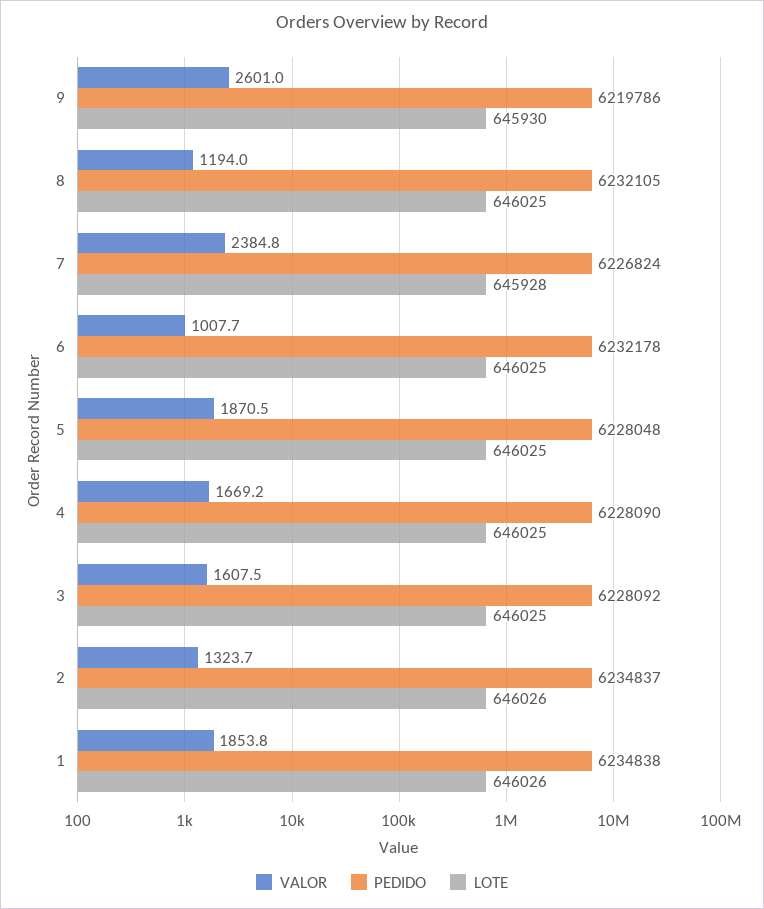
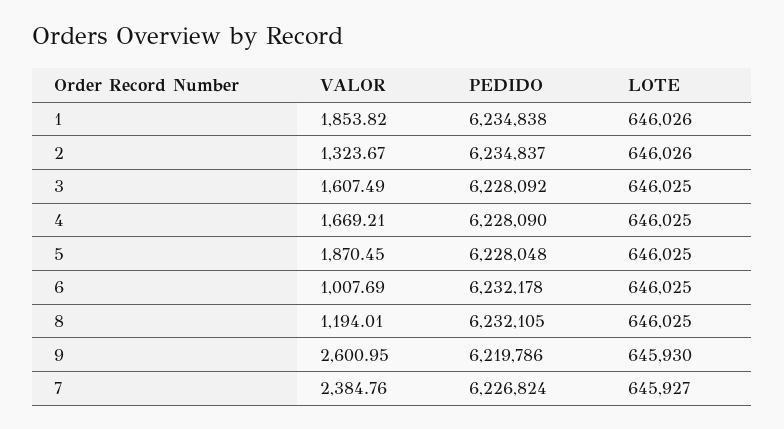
LOTE, 7: 645928 -> 645927

